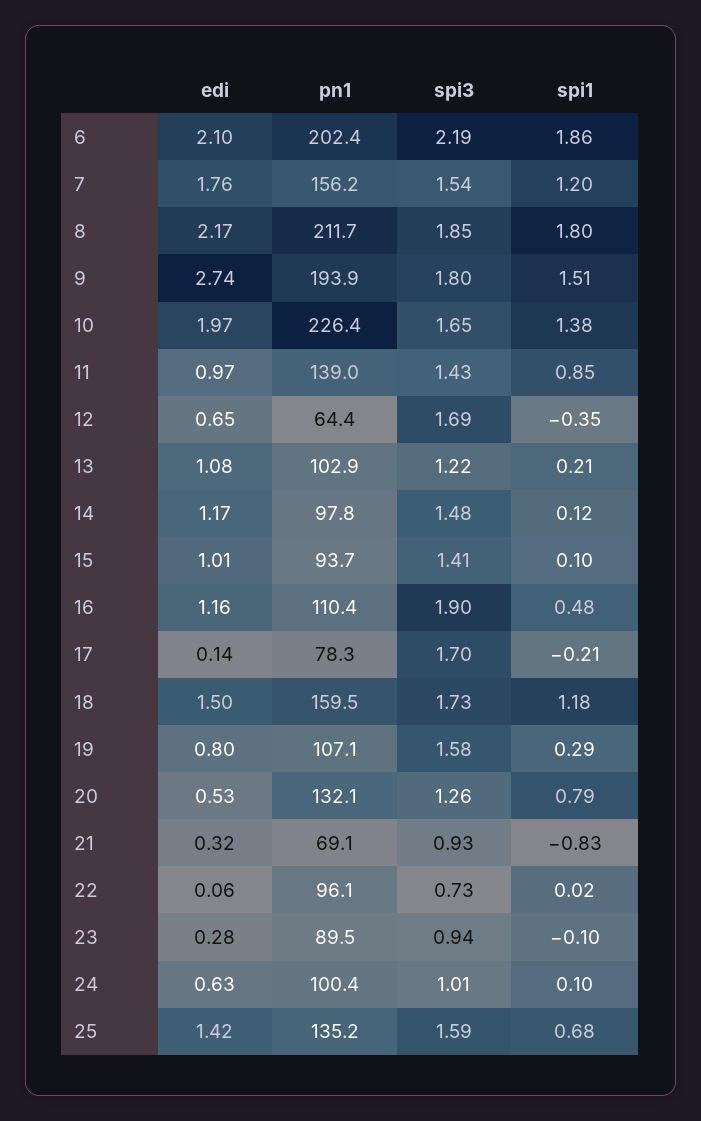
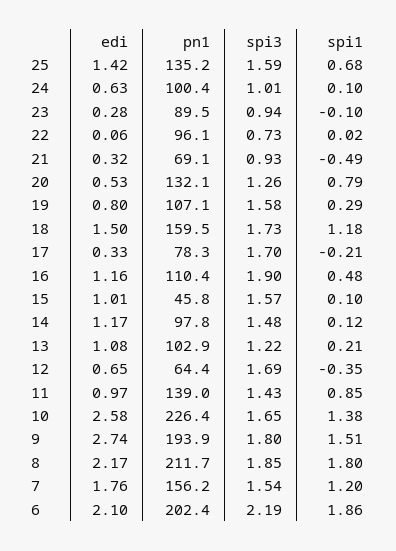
edi, 10: 1.97 -> 2.58
pn1, 15: 93.7 -> 45.8
spi3, 15: 1.41 -> 1.57
edi, 17: 0.14 -> 0.33
spi1, 21: -0.83 -> -0.49

